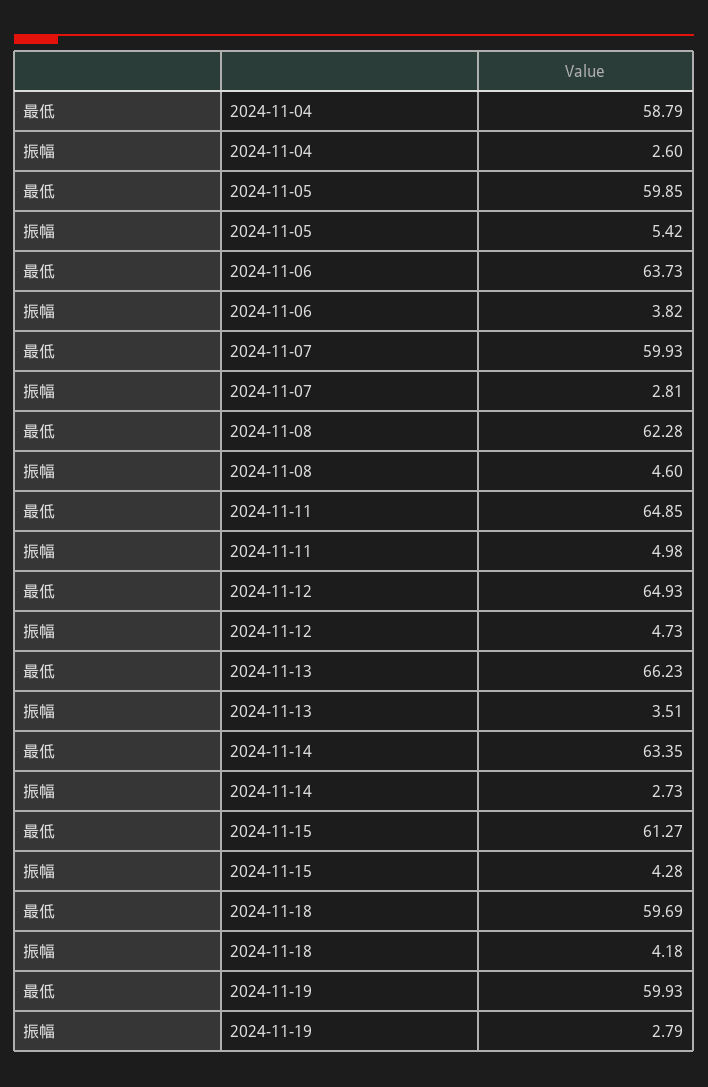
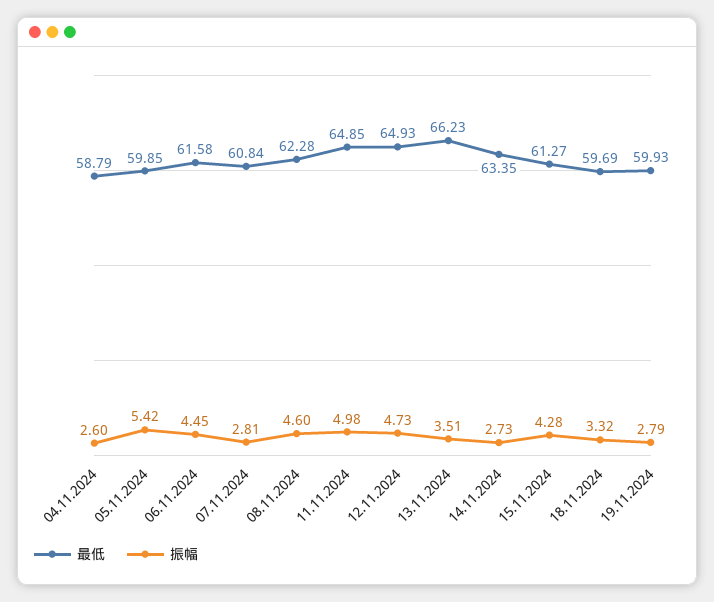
最低, 2024-11-06: 63.73 -> 61.58
振幅, 2024-11-06: 3.82 -> 4.45
最低, 2024-11-07: 59.93 -> 60.84
振幅, 2024-11-18: 4.18 -> 3.32

